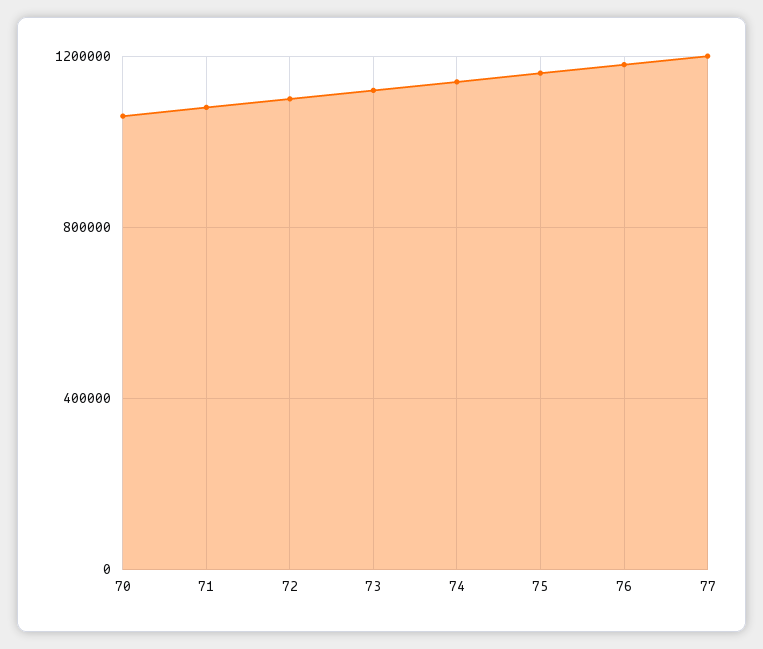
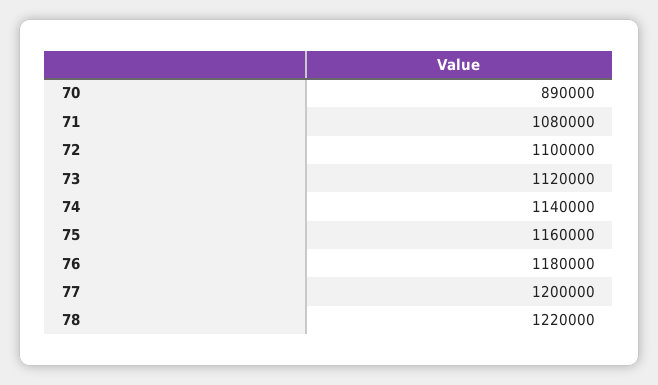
70: 1050000 -> 890000
78: none -> 1220000

